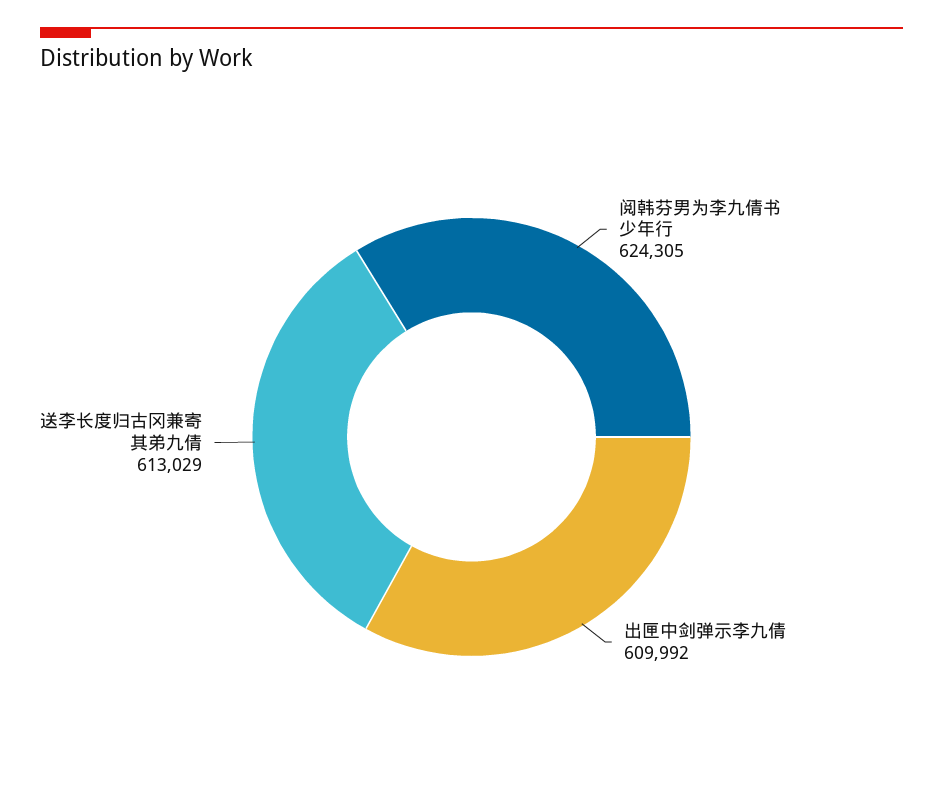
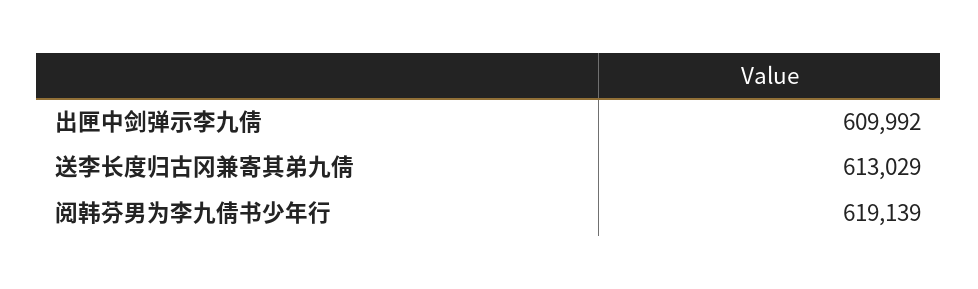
阅韩芬男为李九倩书少年行: 624305 -> 619139

